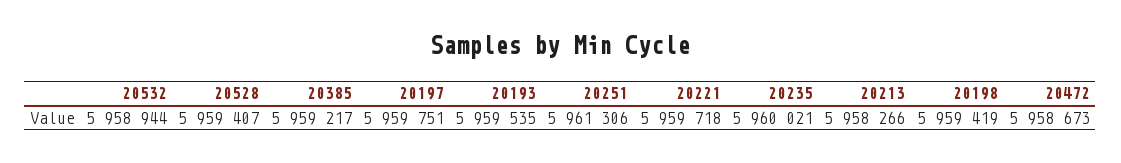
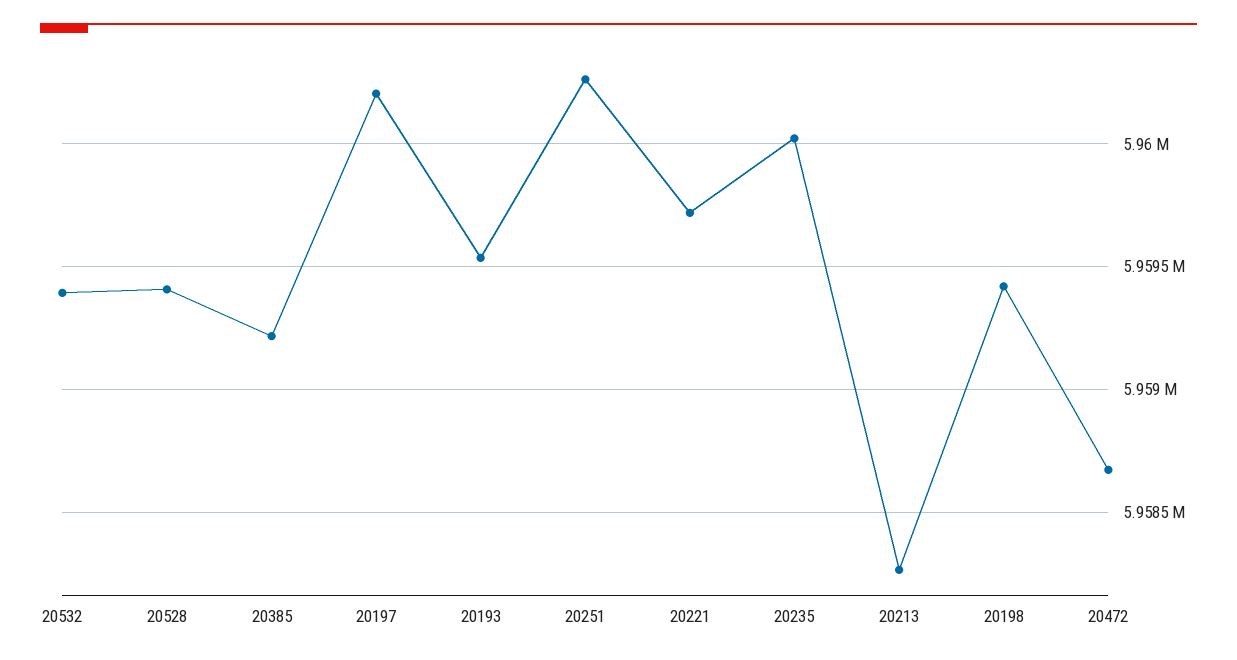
20532: 5958944 -> 5959400
20197: 5959751 -> 5960200
20251: 5961306 -> 5960250

